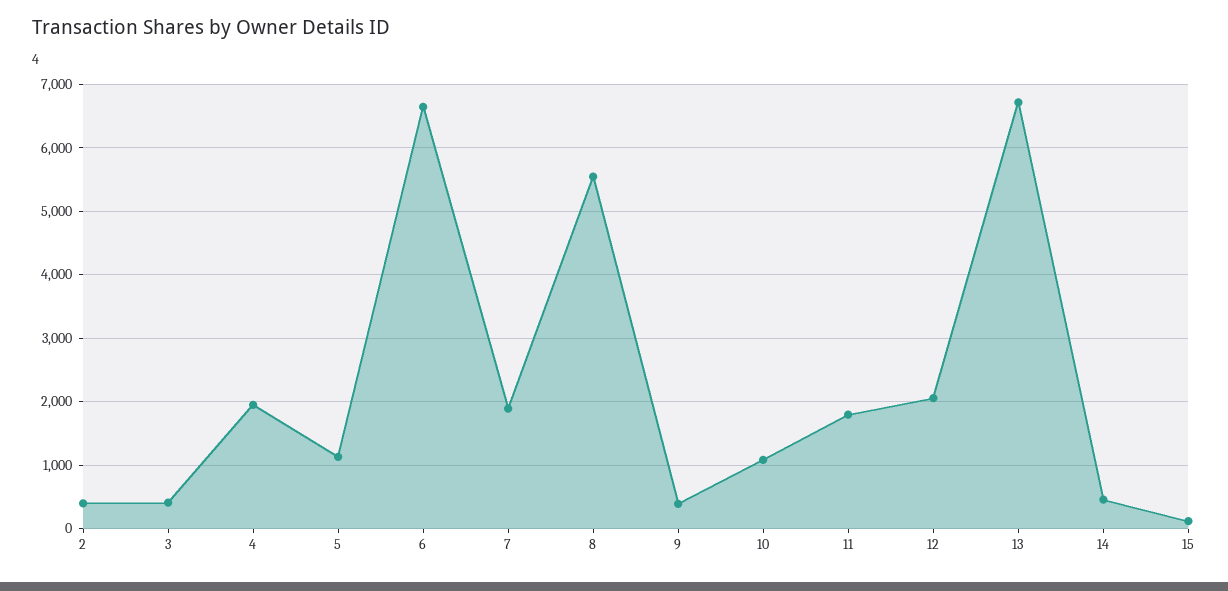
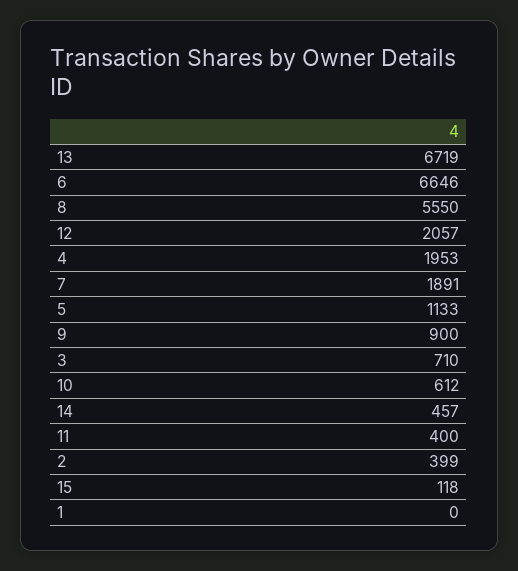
3: 400 -> 710
9: 400 -> 900
10: 1100 -> 612
11: 1800 -> 400
1: none -> 0

